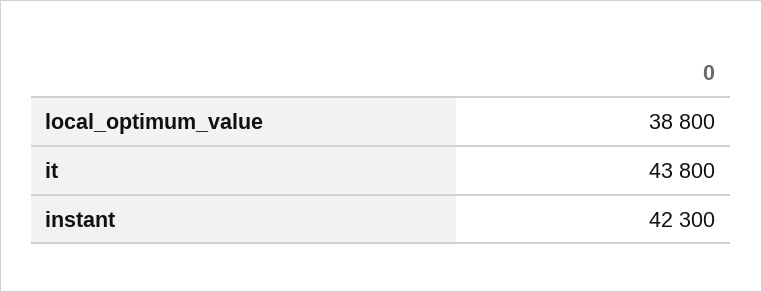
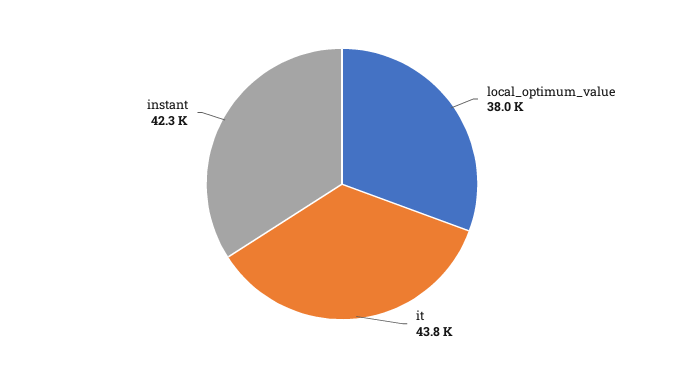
local_optimum_value: 38800 -> 38000

